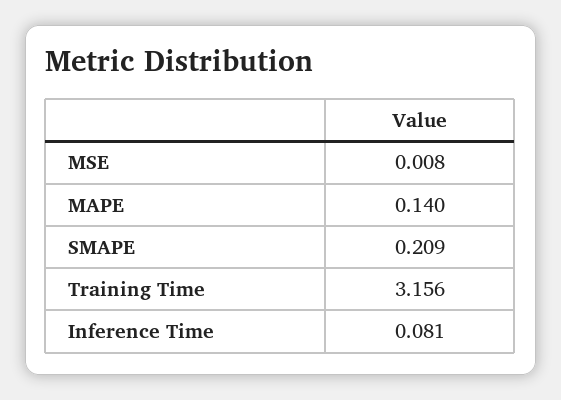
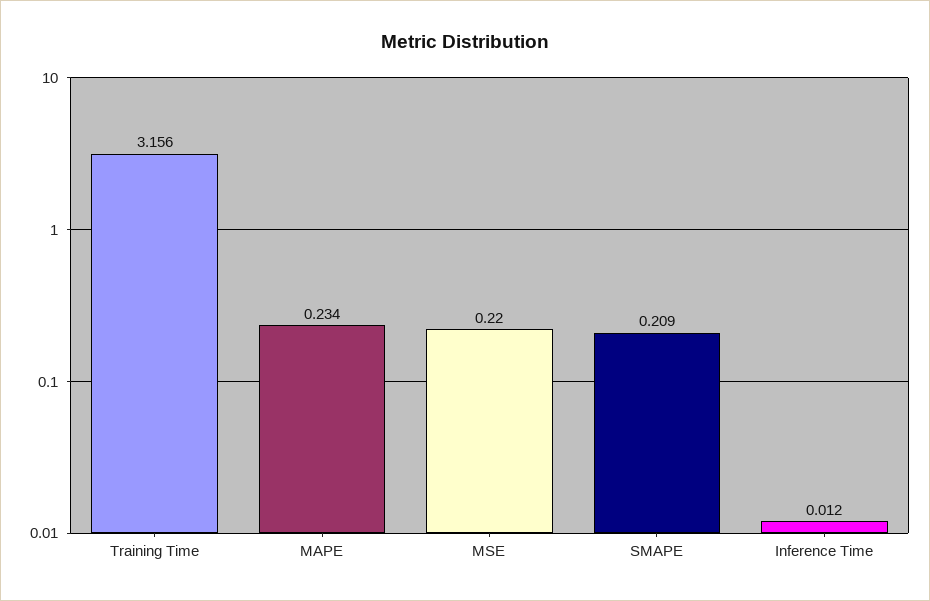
MSE: 0.008 -> 0.22
MAPE: 0.14 -> 0.234
Inference Time: 0.081 -> 0.012

